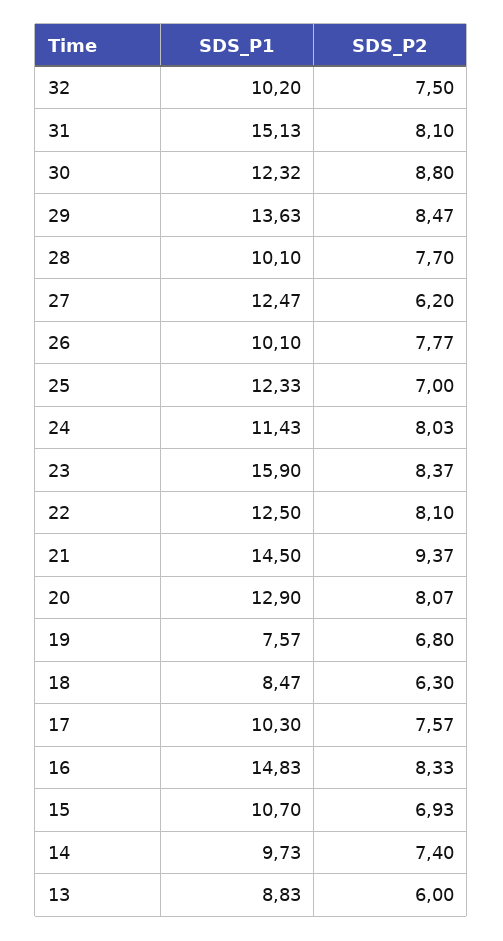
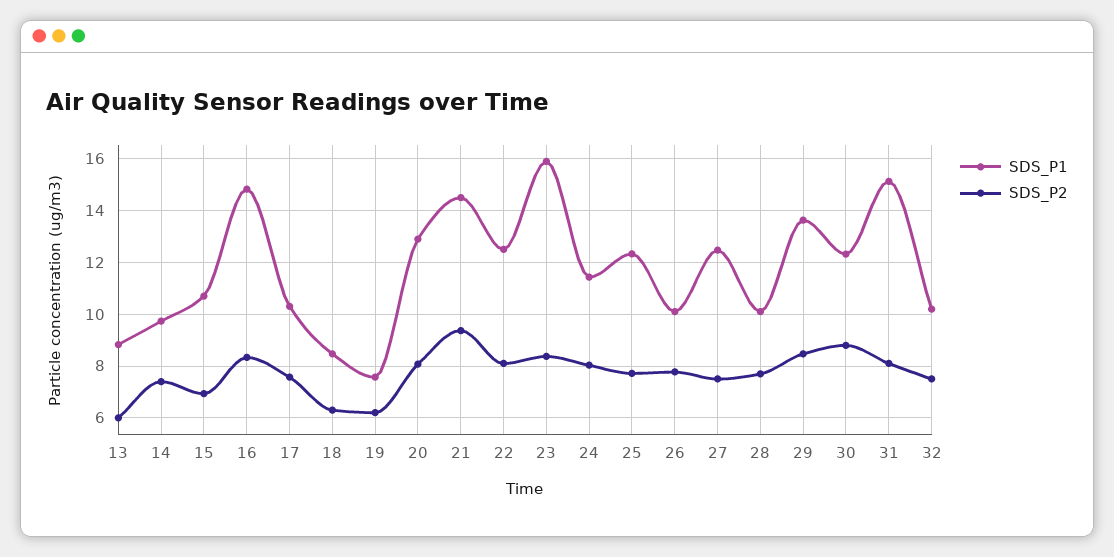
SDS_P2, 27: 6.2 -> 7.5
SDS_P2, 25: 7 -> 7.75
SDS_P2, 19: 6.8 -> 6.25

